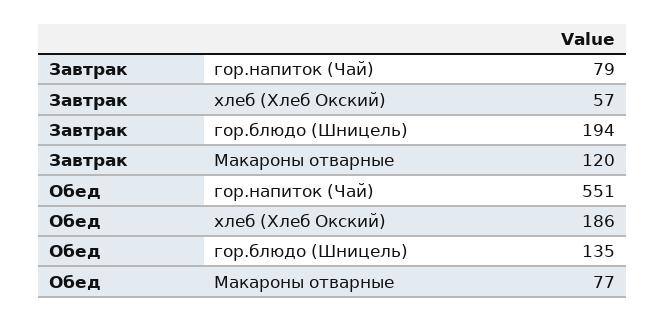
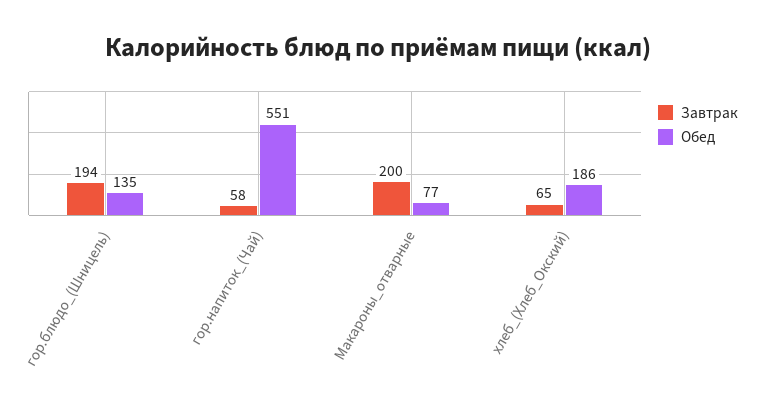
Завтрак, гор.напиток (Чай): 79 -> 58
Завтрак, хлеб (Хлеб Окский): 57 -> 65
Завтрак, Макароны отварные: 120 -> 200

